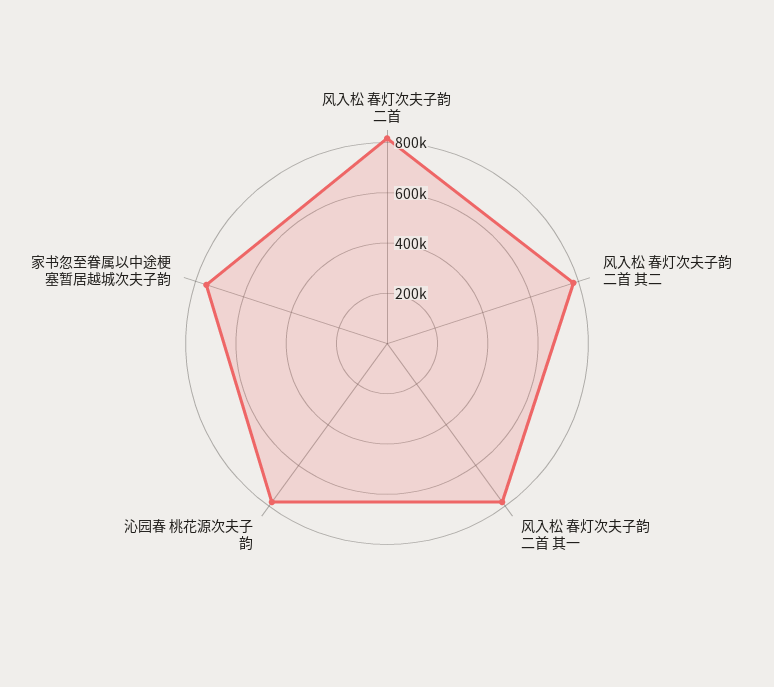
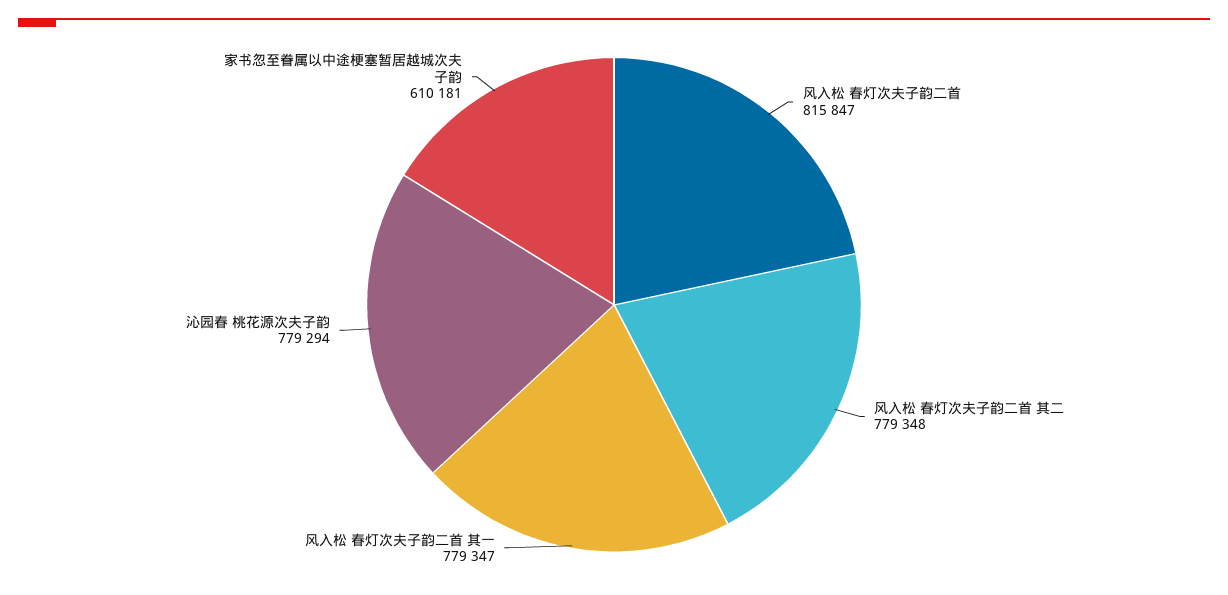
家书忽至眷属以中途梗塞暂居越城次夫子韵: 750000 -> 610181

